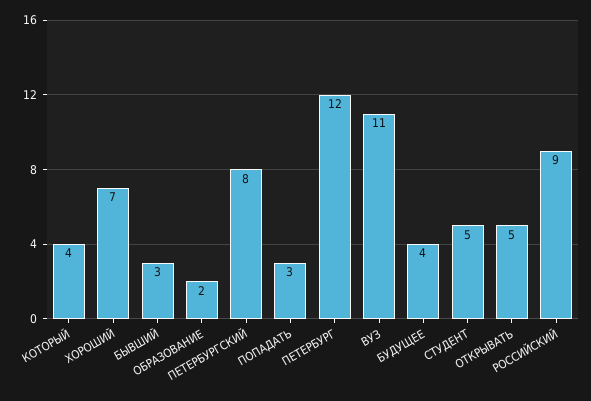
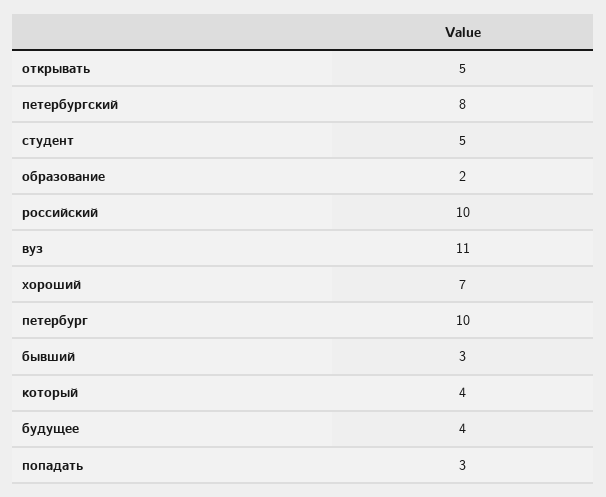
ПЕТЕРБУРГ: 12 -> 10
РОССИЙСКИЙ: 9 -> 10

